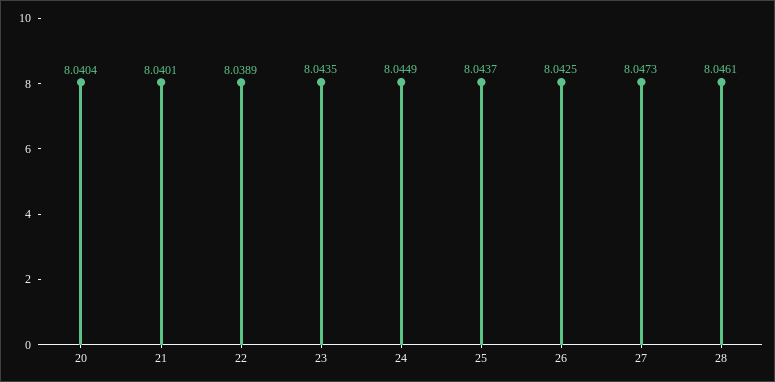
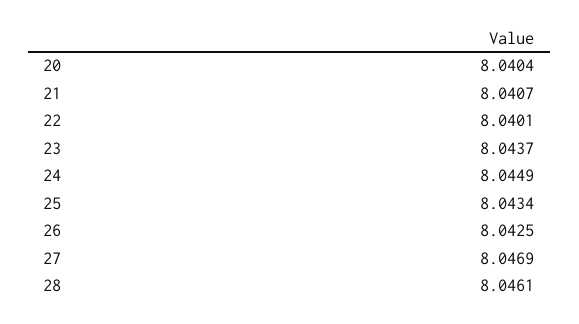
21: 8.0401 -> 8.0407
22: 8.0389 -> 8.0401
23: 8.0435 -> 8.0437
25: 8.0437 -> 8.0434
27: 8.0473 -> 8.0469

